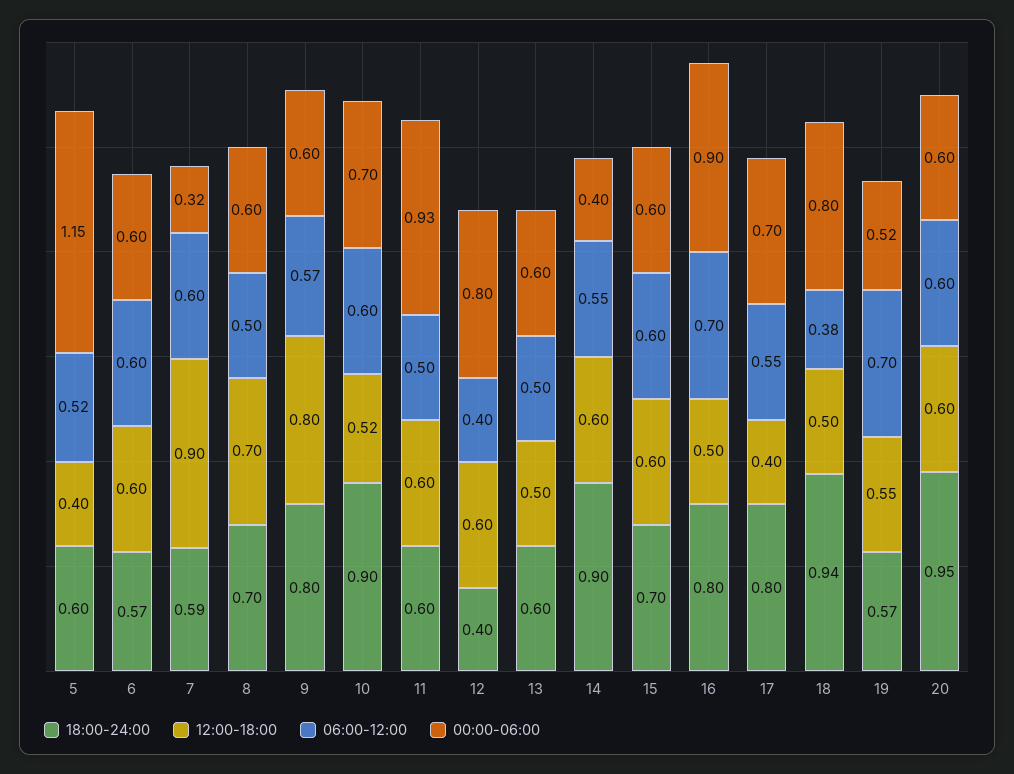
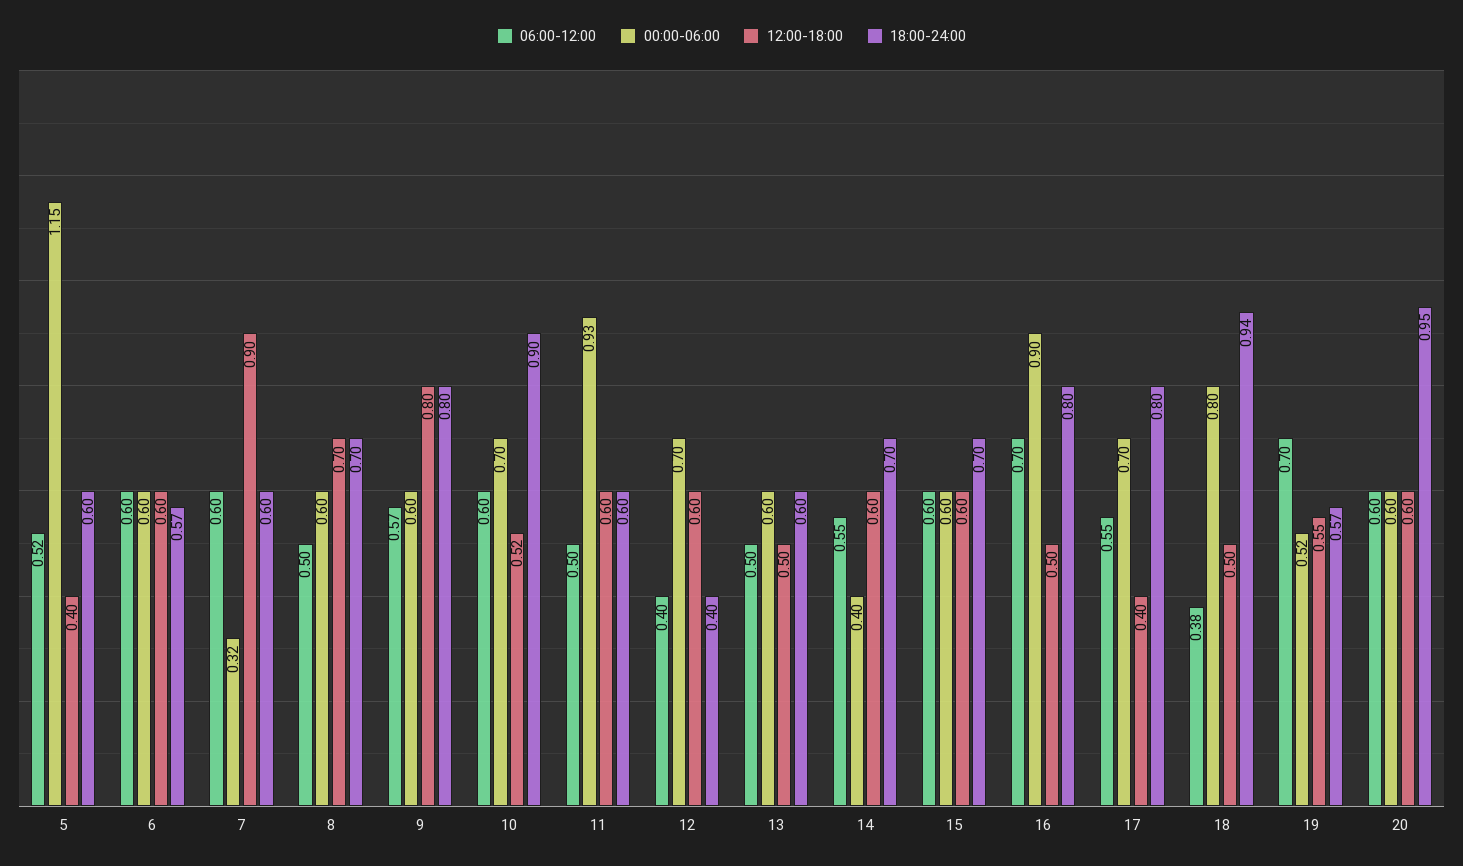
18:00-24:00, 7: 0.59 -> 0.6
00:00-06:00, 12: 0.8 -> 0.7
18:00-24:00, 14: 0.9 -> 0.7

